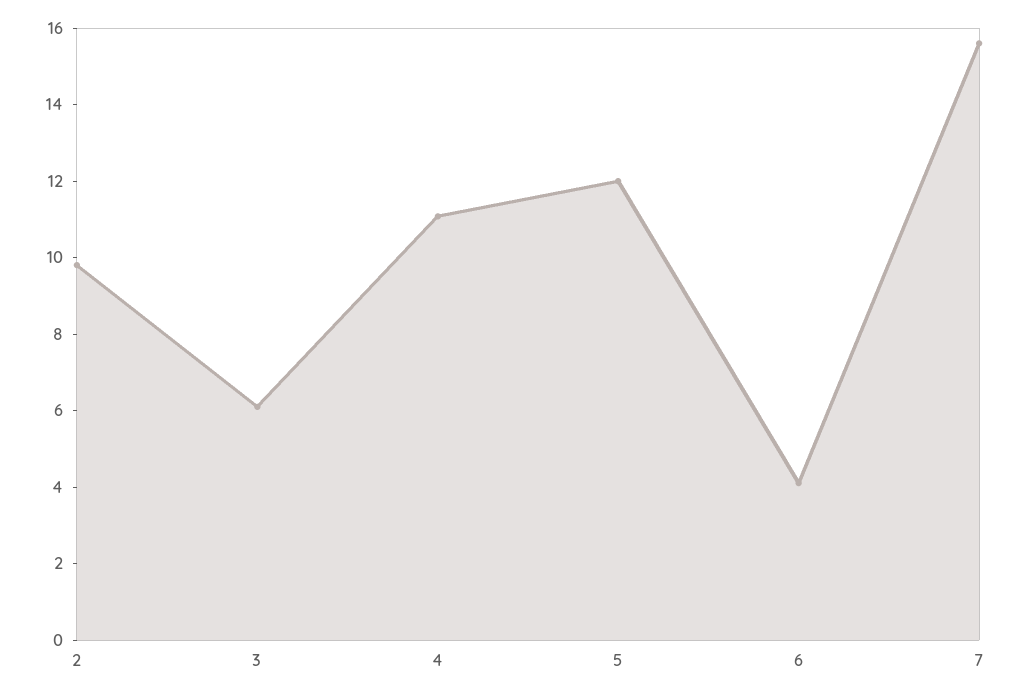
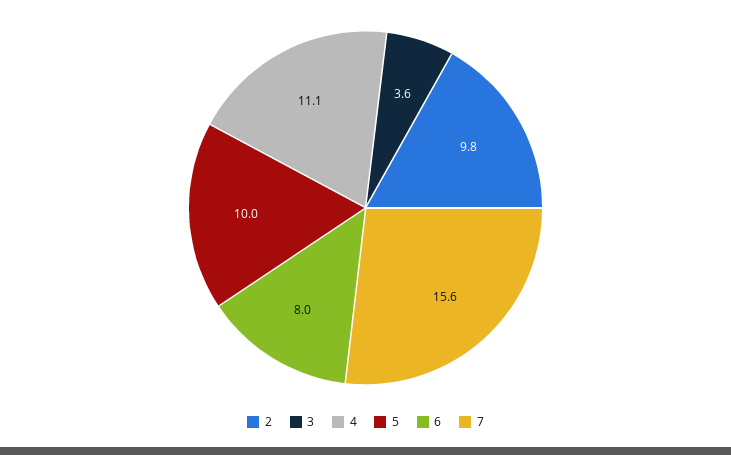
3: 6 -> 3.6
5: 12 -> 10
6: 4 -> 8

